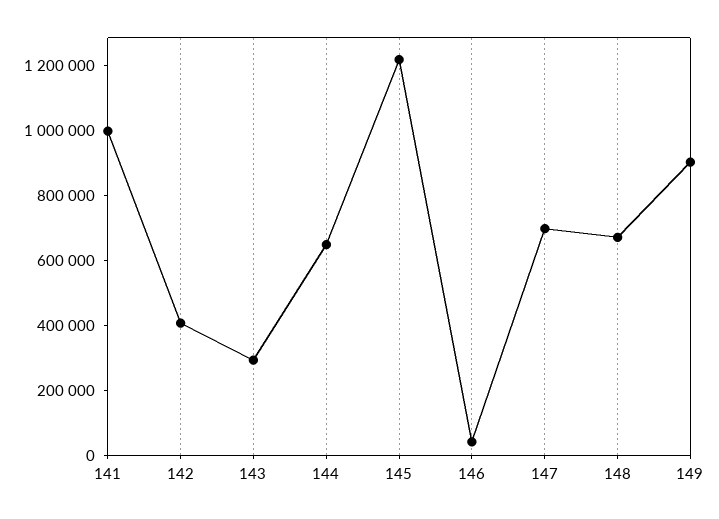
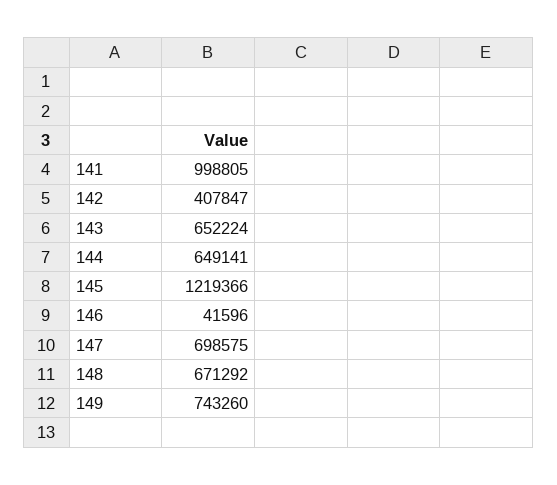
143: 300000 -> 652224
149: 900000 -> 743260

